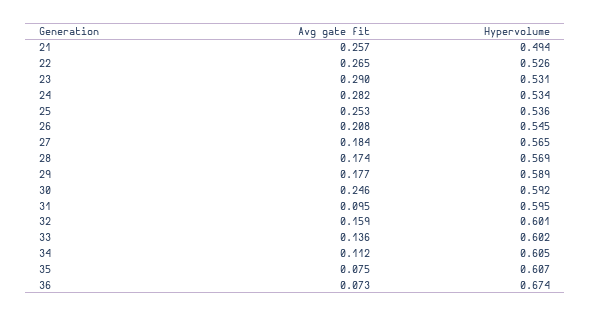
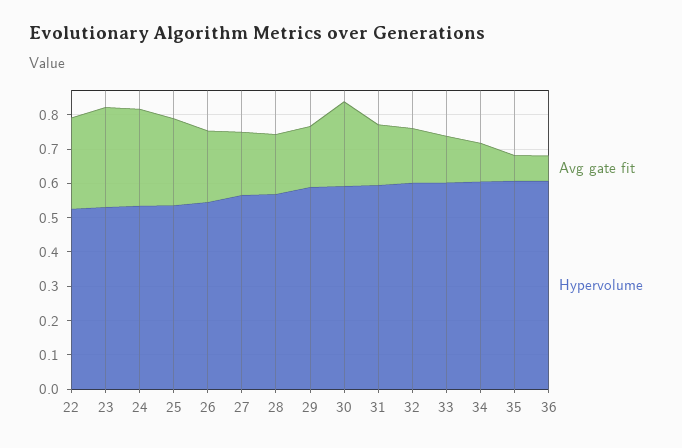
Avg gate fit, 21: 0.257 -> none
Hypervolume, 21: 0.494 -> none
Avg gate fit, 31: 0.095 -> 0.175
Hypervolume, 36: 0.674 -> 0.6

